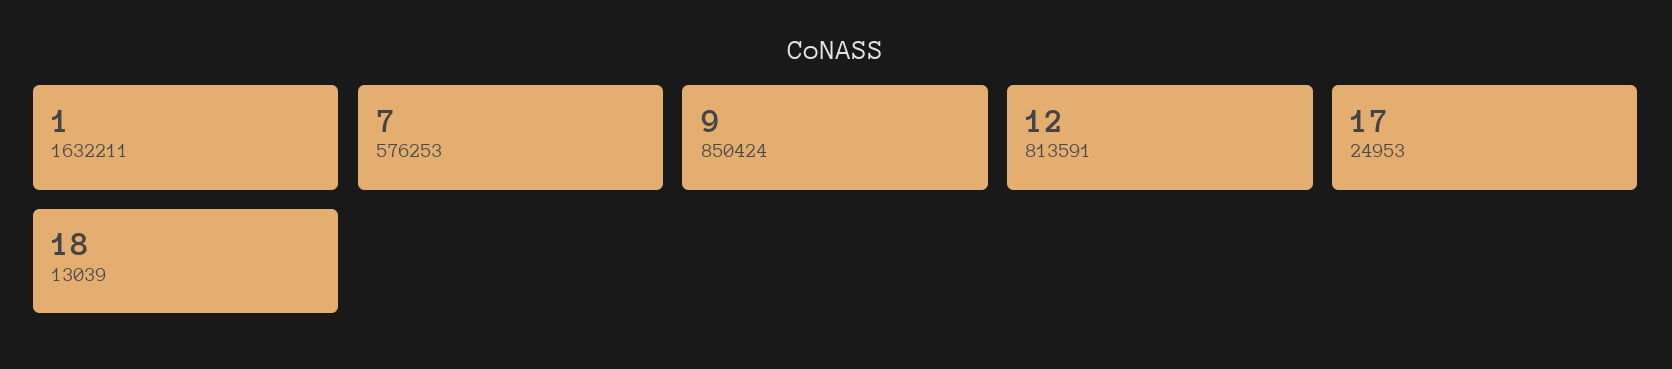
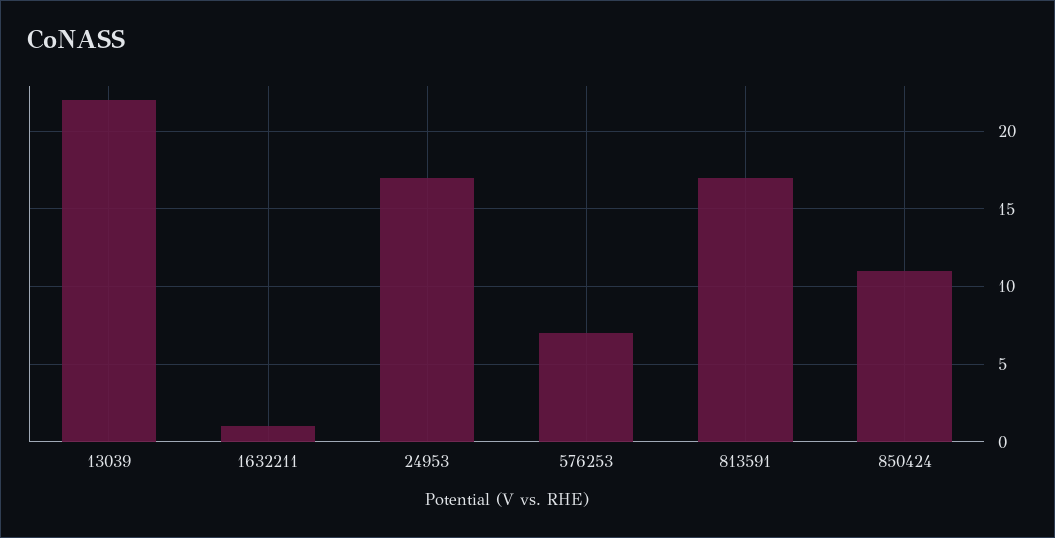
850424: 9 -> 11
813591: 12 -> 17
13039: 18 -> 22

